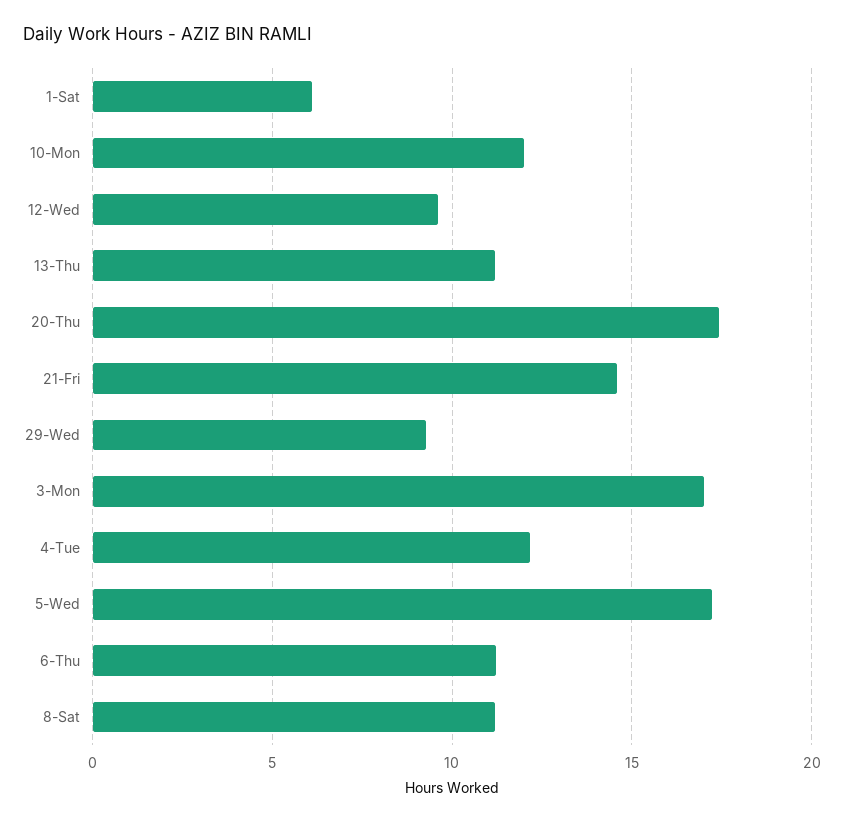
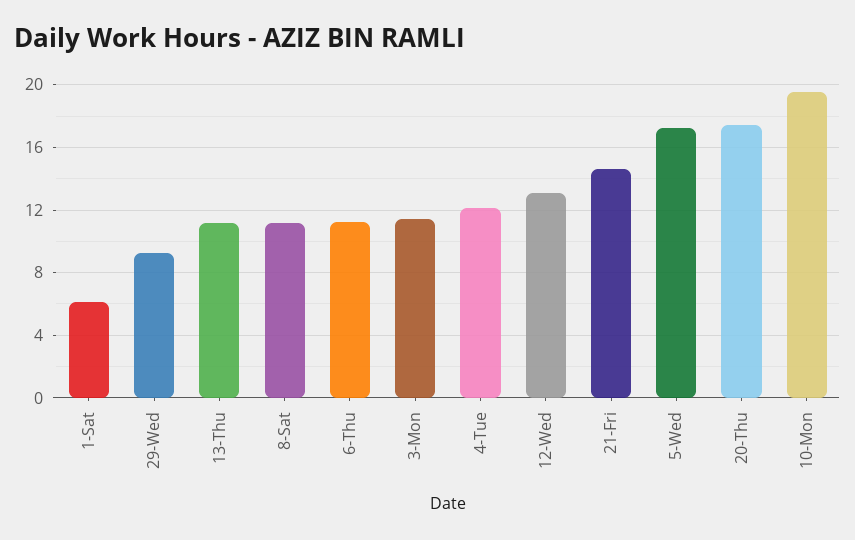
10-Mon: 12 -> 19.5
12-Wed: 9.5 -> 13
3-Mon: 17 -> 11.5

